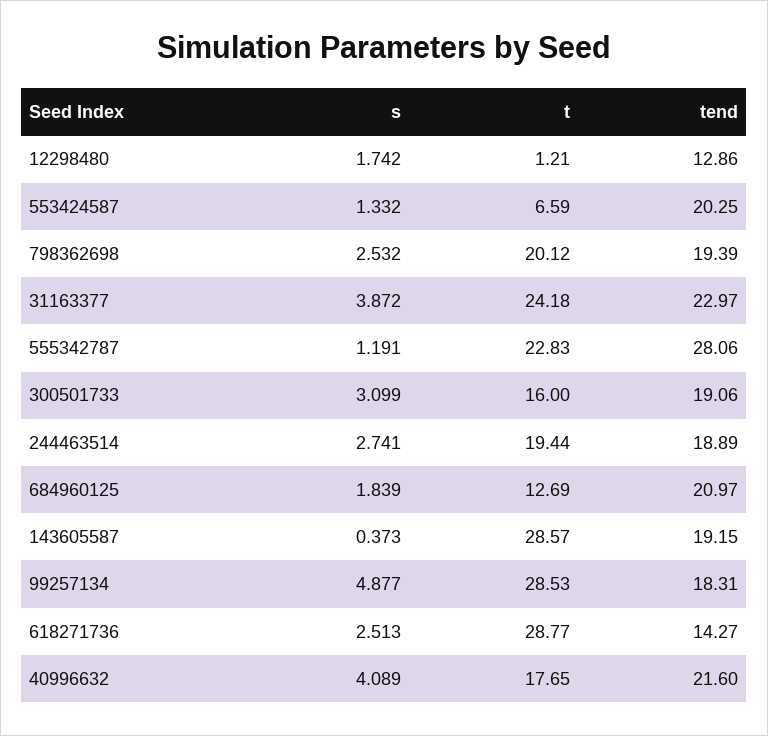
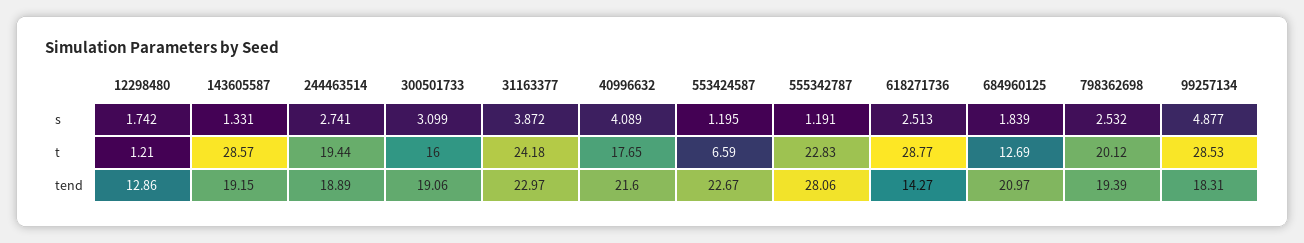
s, 553424587: 1.332 -> 1.195
tend, 553424587: 20.25 -> 22.67
s, 143605587: 0.373 -> 1.331

